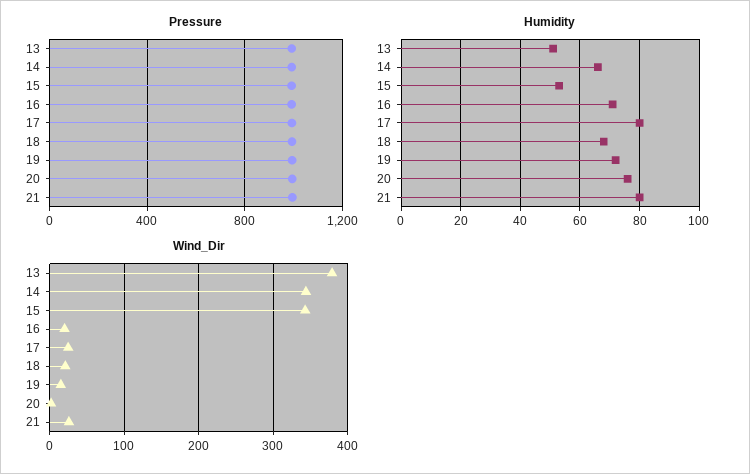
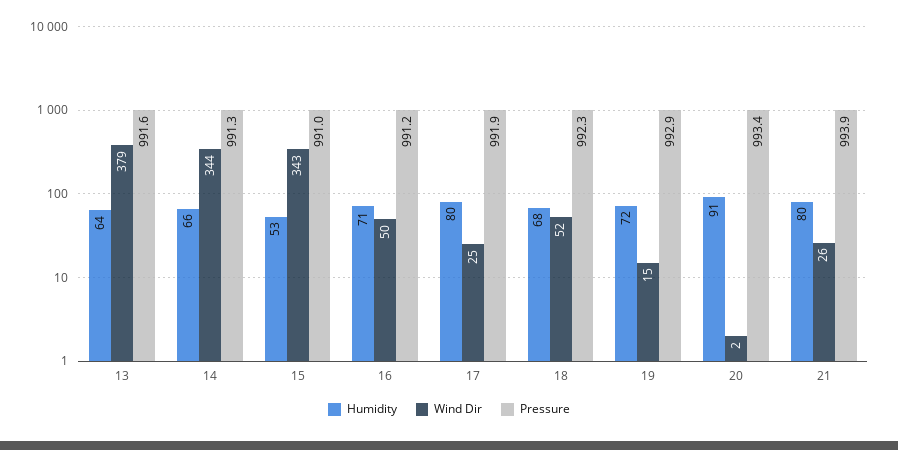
Humidity, 13: 50 -> 64
Humidity, 20: 75 -> 91
Wind_Dir, 16: 20 -> 50
Wind_Dir, 18: 20 -> 52

